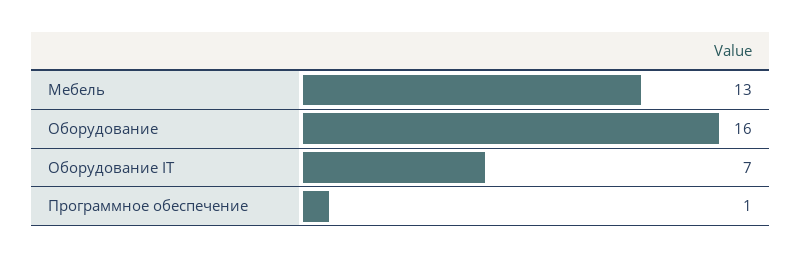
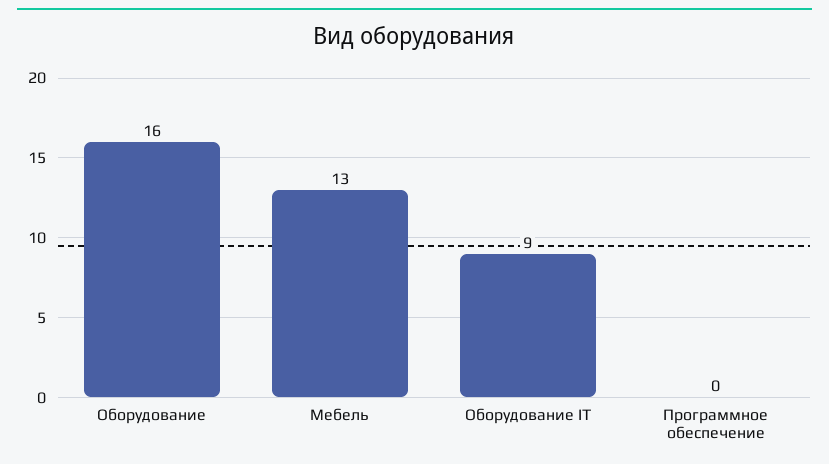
Оборудование IT: 7 -> 9
Программное обеспечение: 1 -> 0

